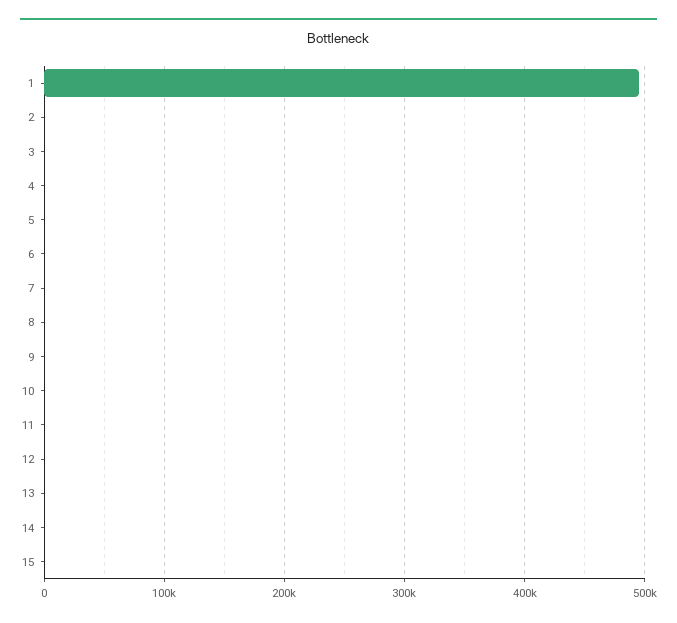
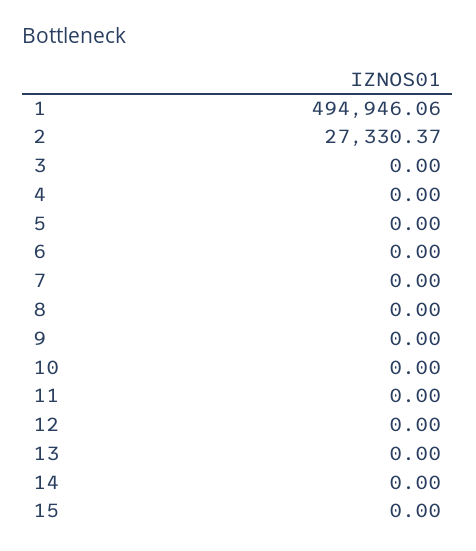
2: 0 -> 27330.37

